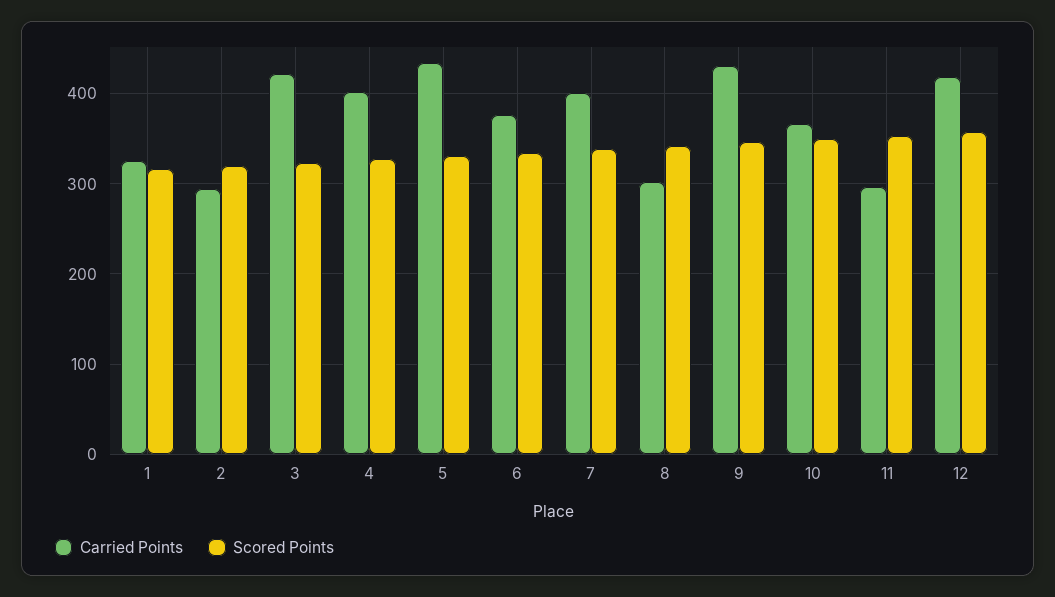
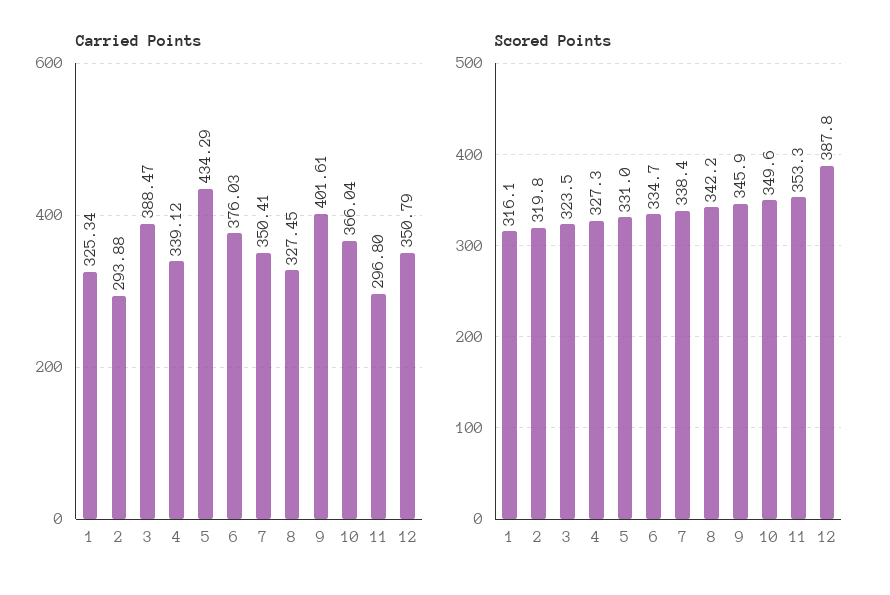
Carried Points, 3: 420 -> 388.47
Carried Points, 4: 400 -> 339.12
Carried Points, 7: 400 -> 350.41
Carried Points, 8: 300 -> 327.45
Carried Points, 9: 430 -> 401.61
Carried Points, 12: 420 -> 350.79
Scored Points, 12: 360 -> 387.8

